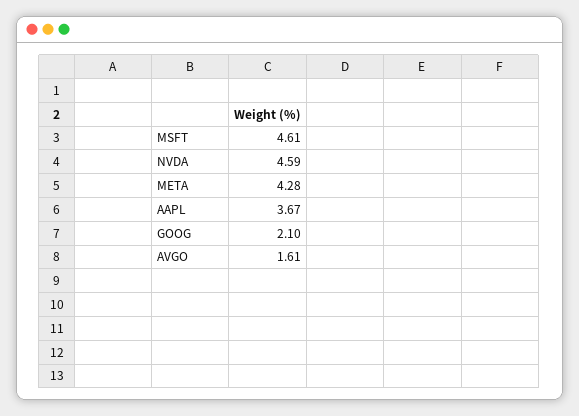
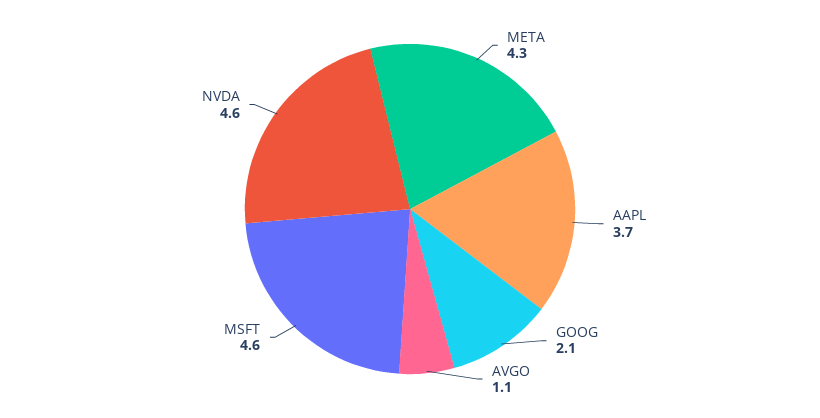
AVGO: 1.61 -> 1.1

